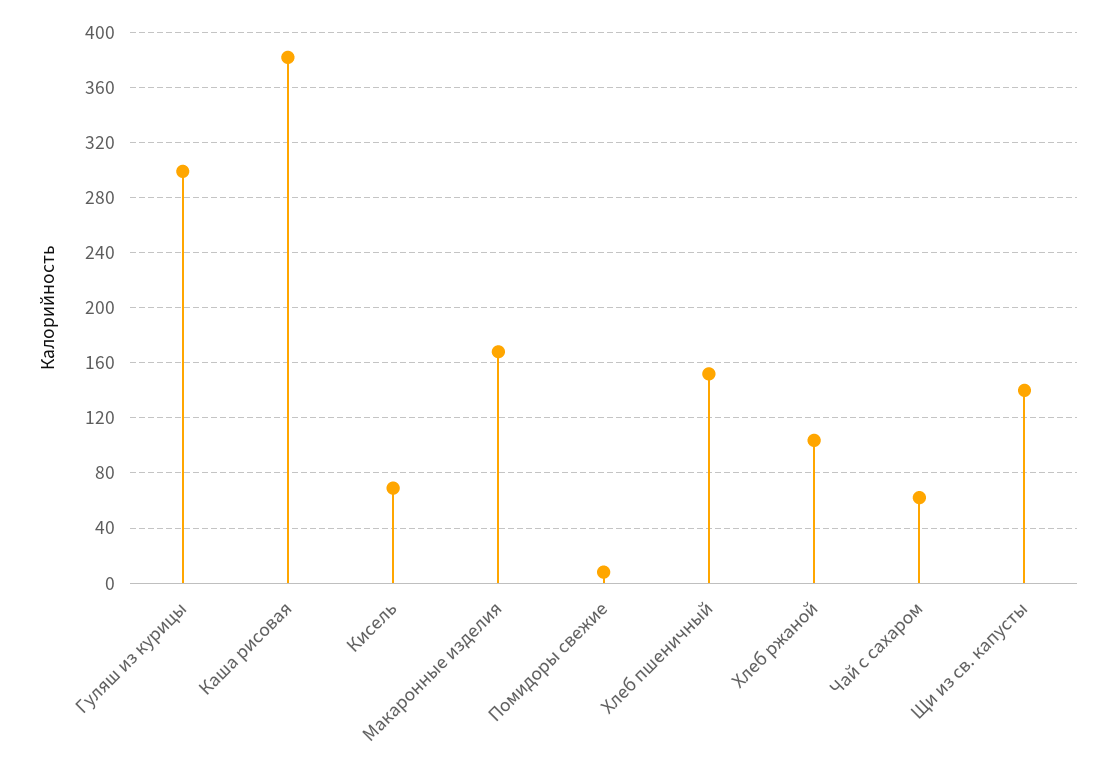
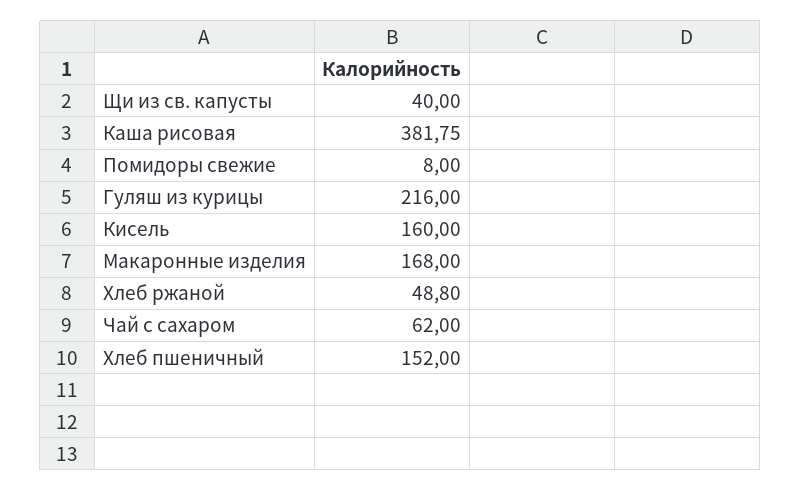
Гуляш из курицы: 300 -> 216
Кисель: 70 -> 160
Хлеб ржаной: 105 -> 48.8
Щи из св. капусты: 140 -> 40

